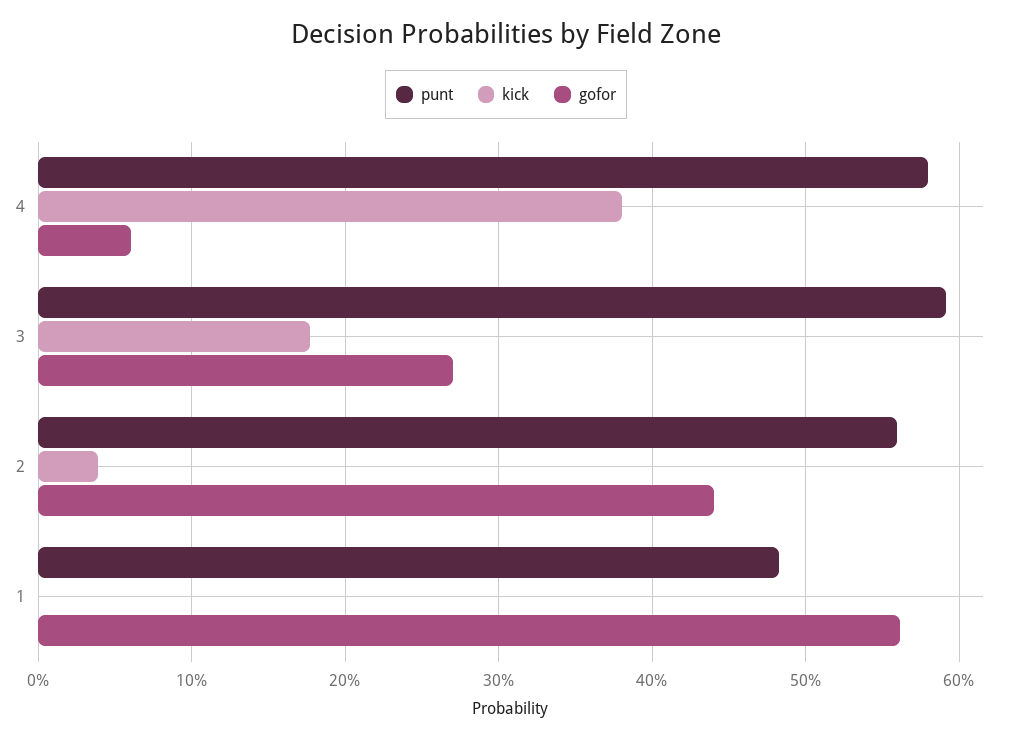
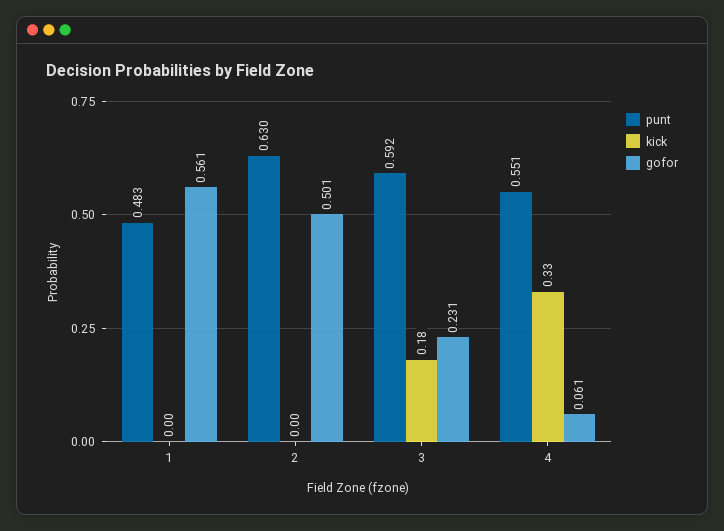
punt, 4: 0.58 -> 0.551
kick, 4: 0.38 -> 0.33
gofor, 3: 0.27 -> 0.231
punt, 2: 0.56 -> 0.63
kick, 2: 0.04 -> 0
gofor, 2: 0.44 -> 0.501

